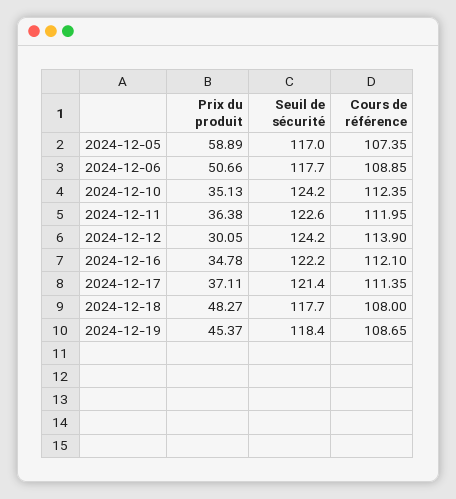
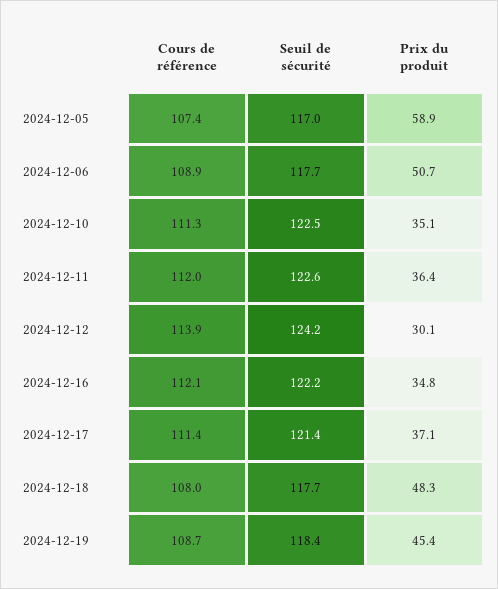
Seuil de sécurité, 2024-12-10: 124.2 -> 122.5
Cours de référence, 2024-12-10: 112.35 -> 111.3

